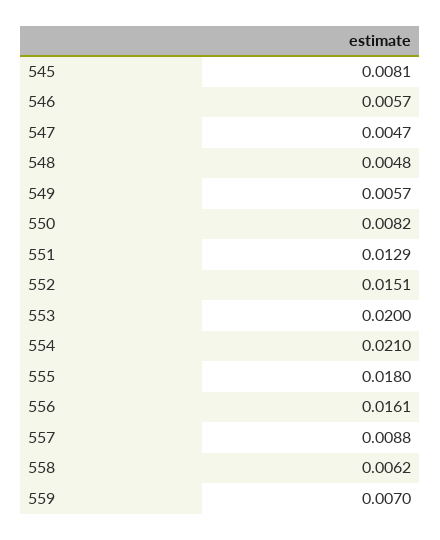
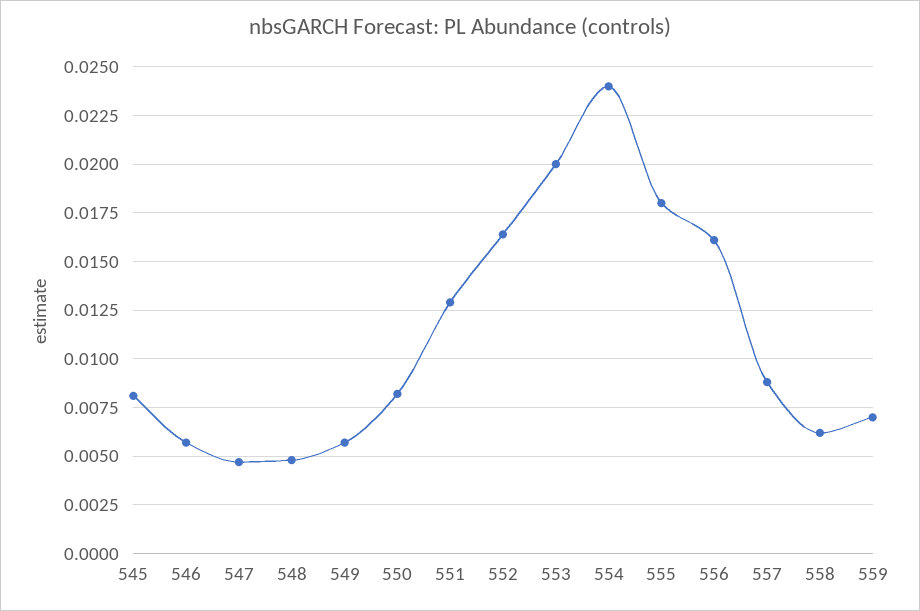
552: 0.0151 -> 0.0165
554: 0.021 -> 0.024

